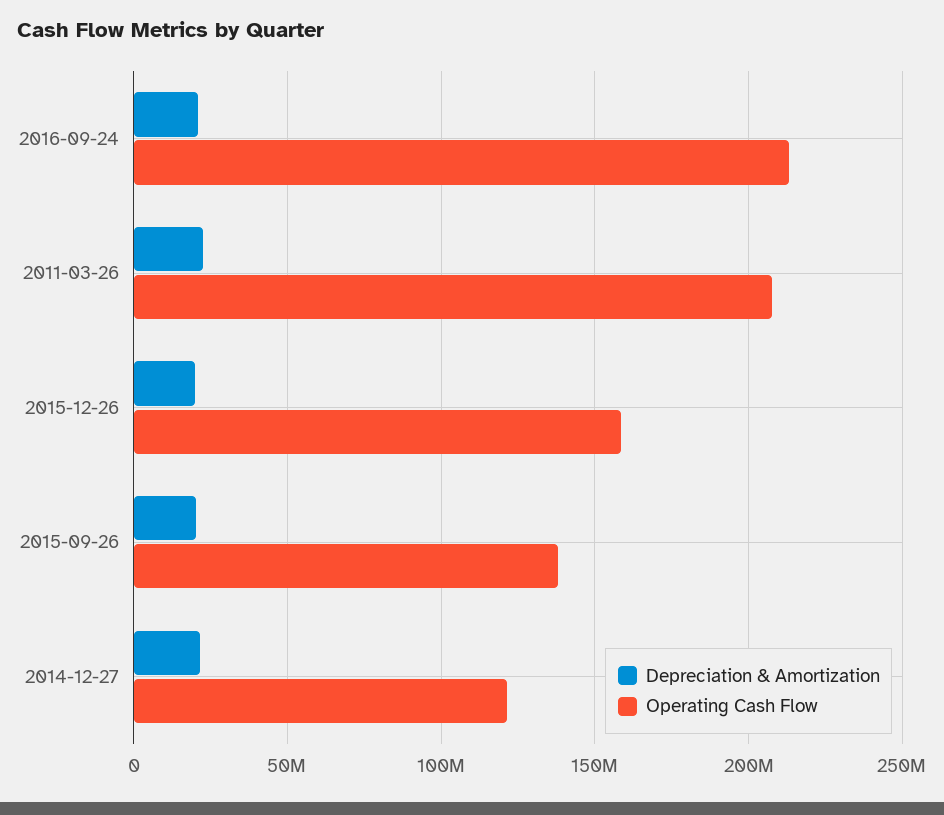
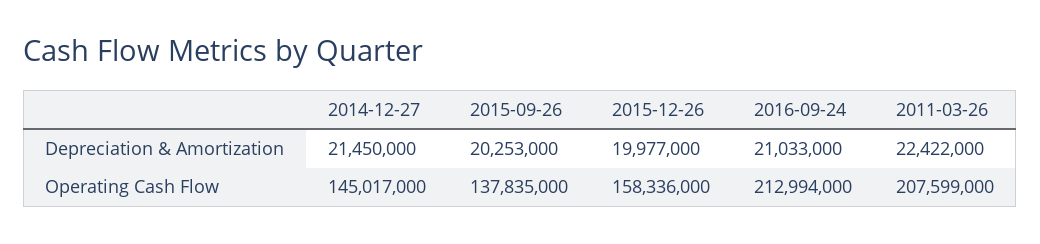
Operating Cash Flow, 2014-12-27: 120000000 -> 145017000

